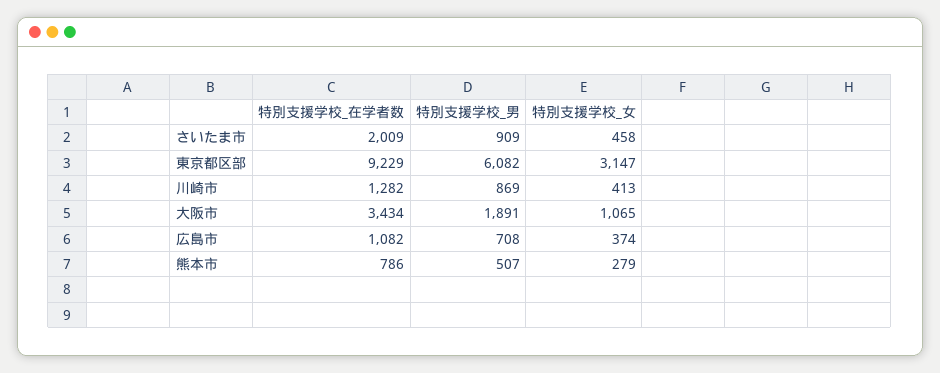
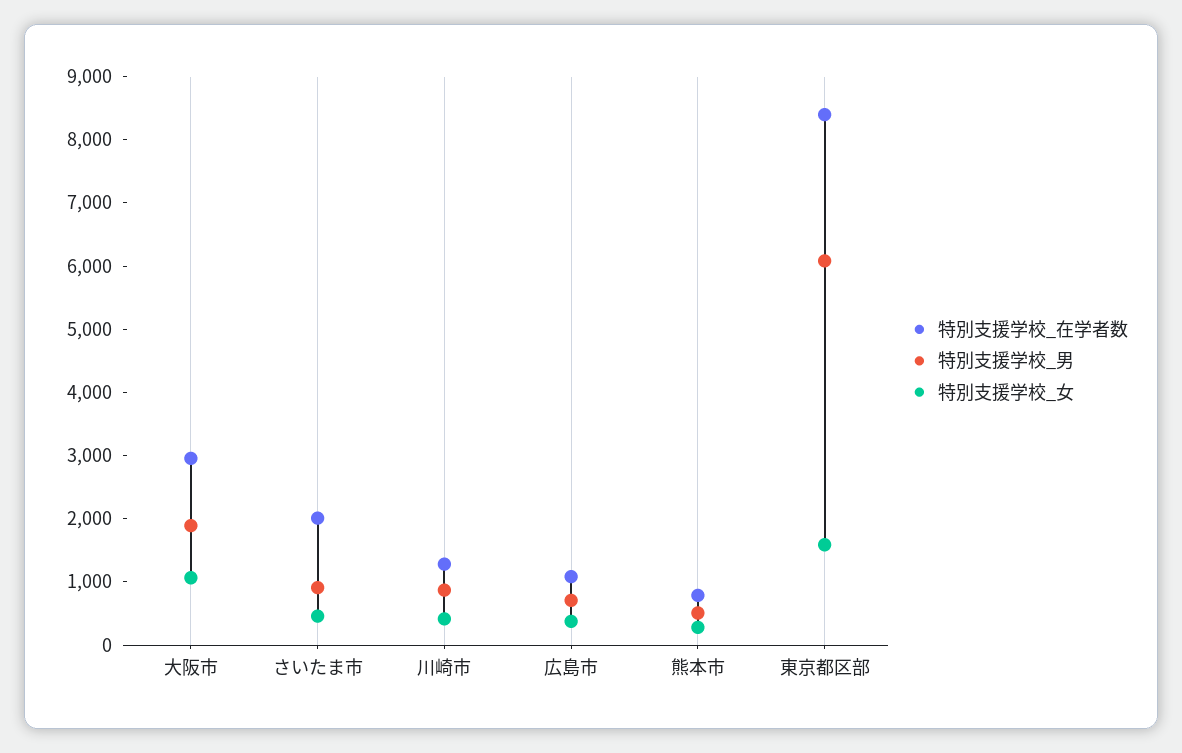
特別支援学校_在学者数, 東京都区部: 9229 -> 8400
特別支援学校_女, 東京都区部: 3147 -> 1600
特別支援学校_在学者数, 大阪市: 3434 -> 3000

